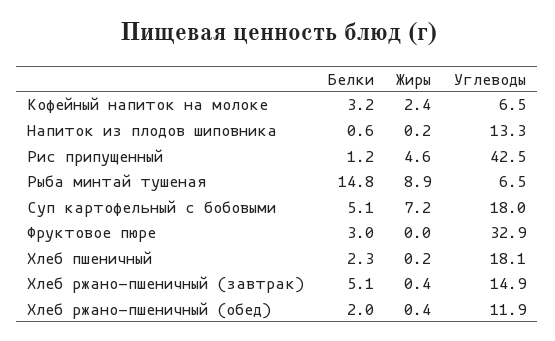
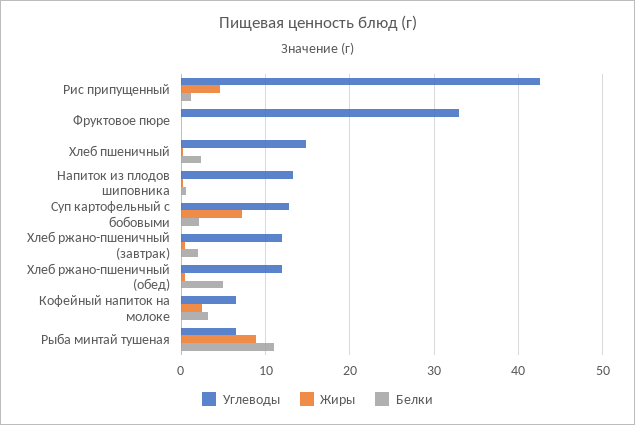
Белки, Рыба минтай тушеная: 14.8 -> 11
Белки, Суп картофельный с бобовыми: 5.1 -> 2
Углеводы, Суп картофельный с бобовыми: 18 -> 13
Белки, Фруктовое пюре: 3 -> 0
Углеводы, Хлеб пшеничный: 18.1 -> 15
Белки, Хлеб ржано-пшеничный (завтрак): 5.1 -> 2
Углеводы, Хлеб ржано-пшеничный (завтрак): 14.9 -> 12
Белки, Хлеб ржано-пшеничный (обед): 2 -> 5

